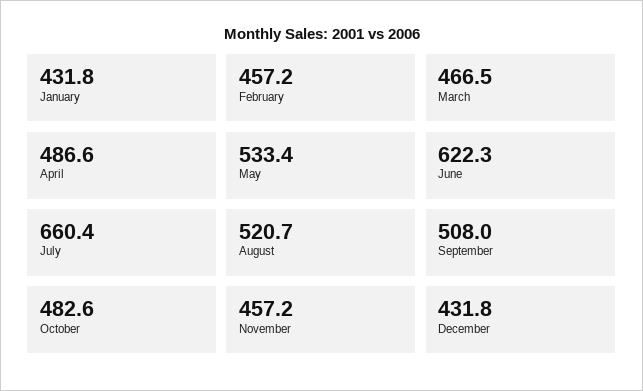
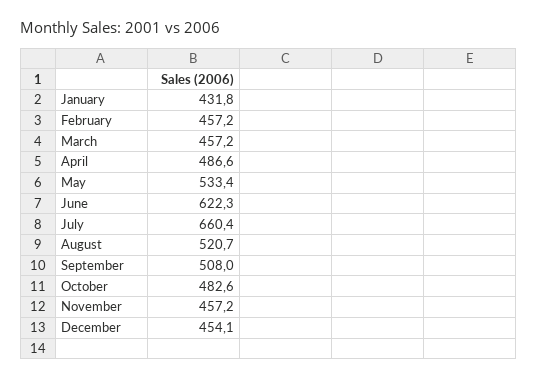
March: 466.5 -> 457.2
December: 431.8 -> 454.1

